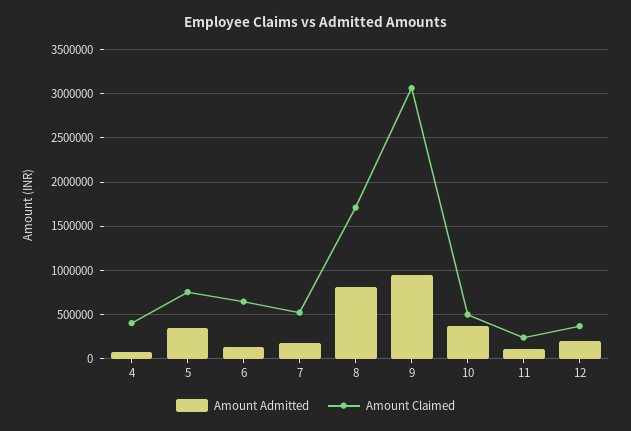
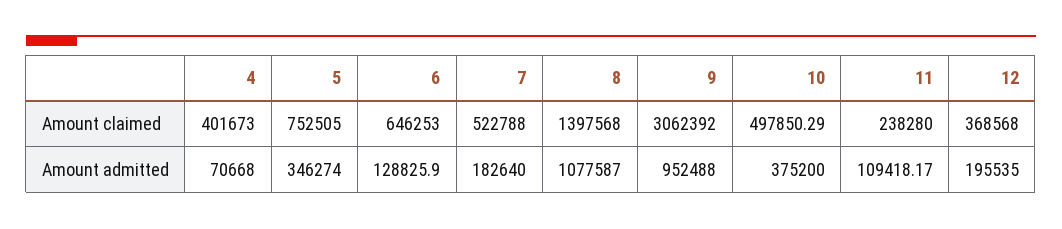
Amount Admitted, 8: 800000 -> 1077587
Amount Claimed, 8: 1700000 -> 1397568

